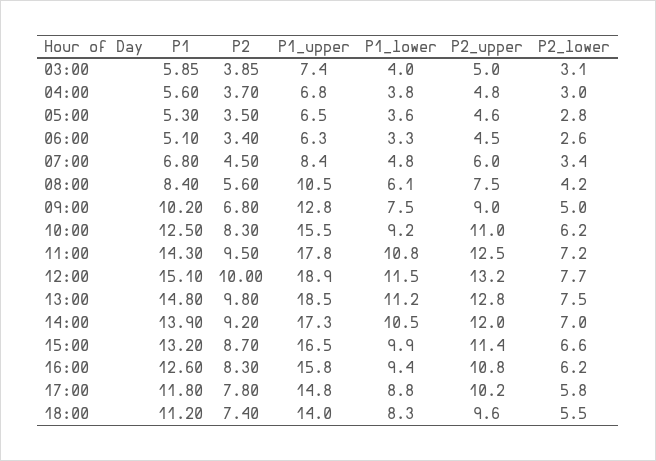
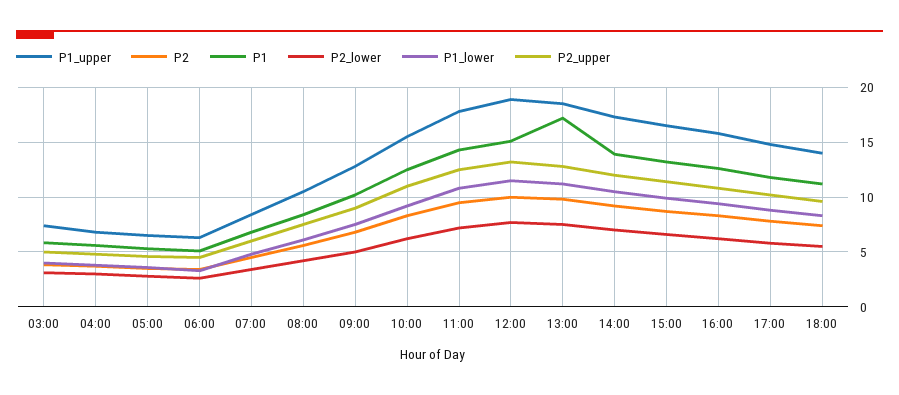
P1, 13:00: 14.8 -> 17

